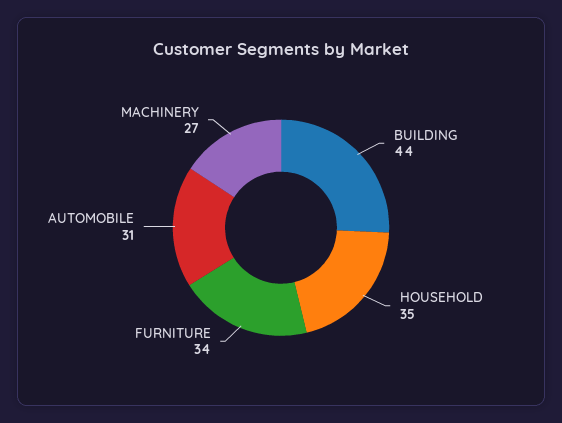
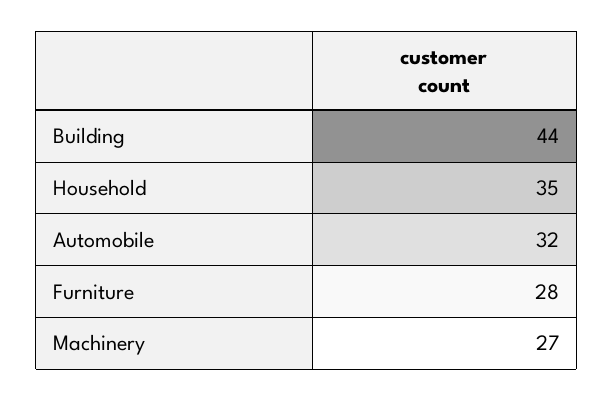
FURNITURE: 34 -> 28
AUTOMOBILE: 31 -> 32

